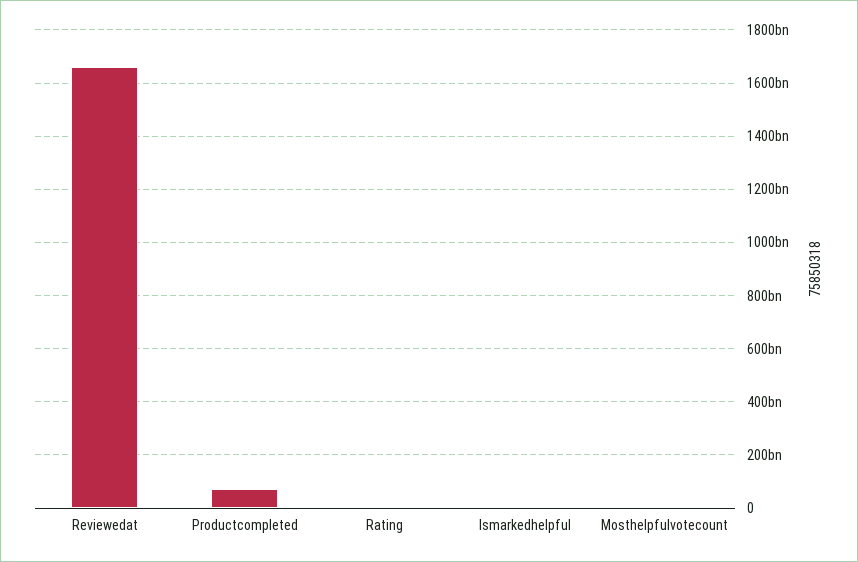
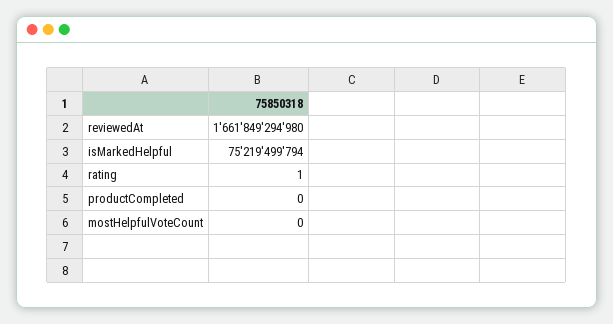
Productcompleted: 75000000000 -> 0
Ismarkedhelpful: 0 -> 75219499794

